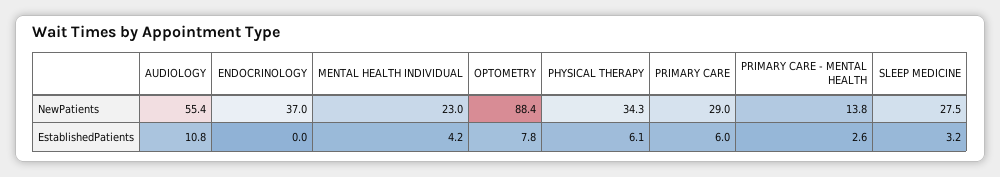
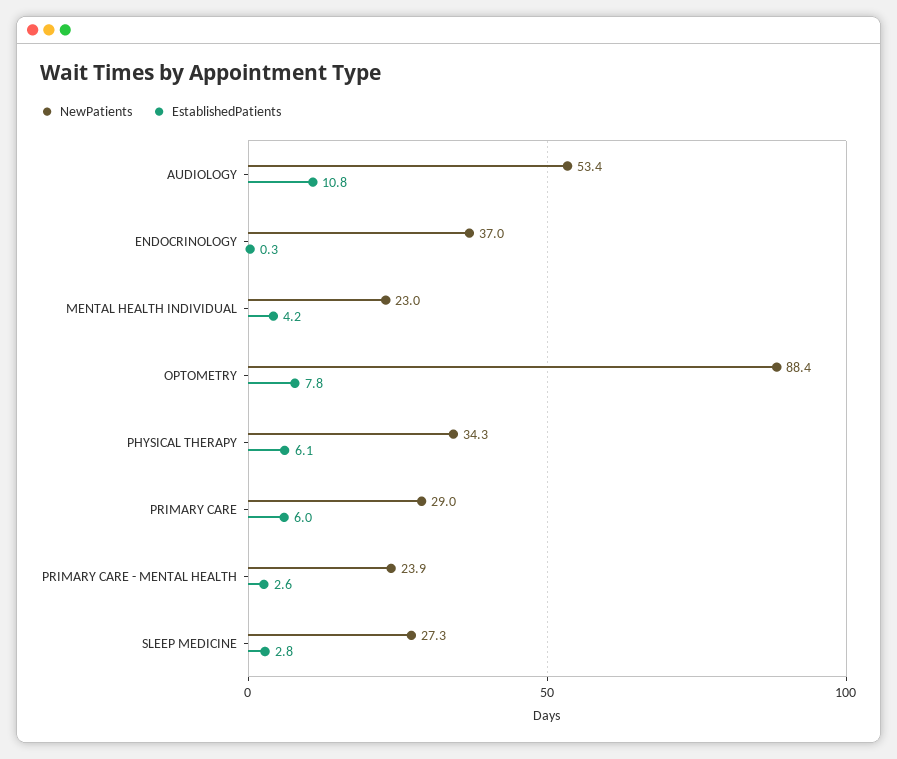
NewPatients, AUDIOLOGY: 55.4 -> 53.4
NewPatients, PRIMARY CARE - MENTAL HEALTH: 13.8 -> 23.9
NewPatients, SLEEP MEDICINE: 27.5 -> 27.3
EstablishedPatients, ENDOCRINOLOGY: 0 -> 0.3
EstablishedPatients, SLEEP MEDICINE: 3.2 -> 2.8

